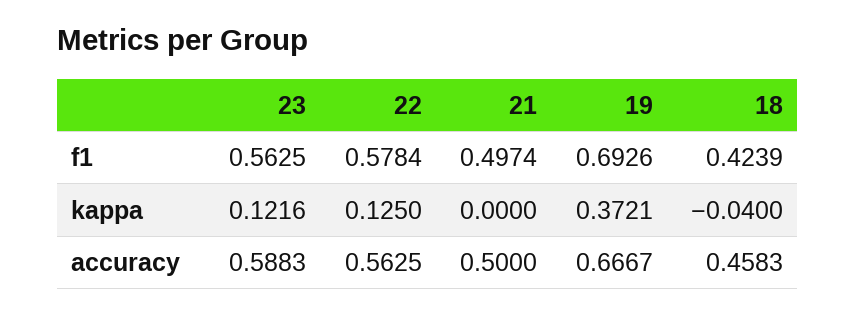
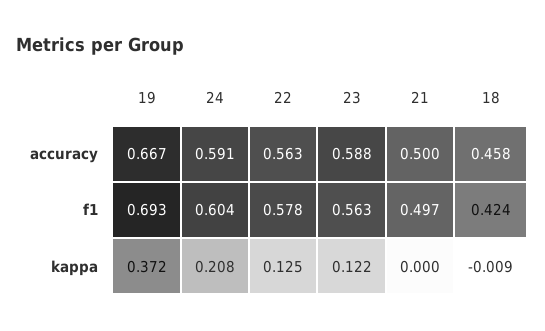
18, kappa: -0.04 -> -0.009
24, accuracy: none -> 0.591
24, f1: none -> 0.604
24, kappa: none -> 0.208

